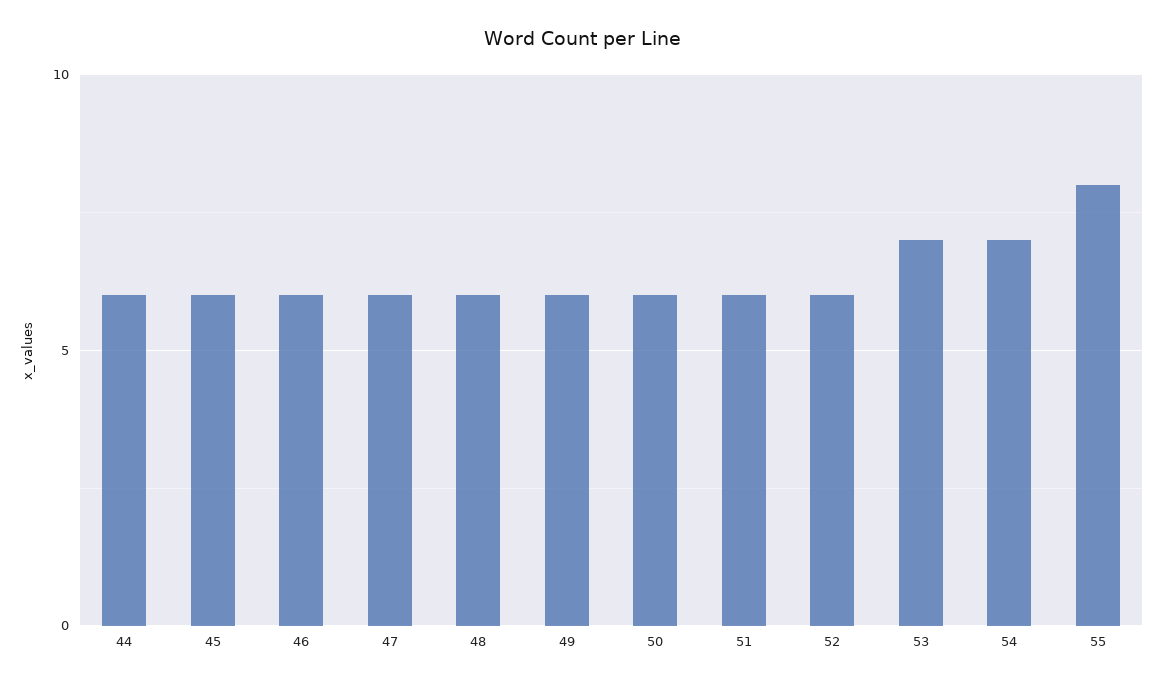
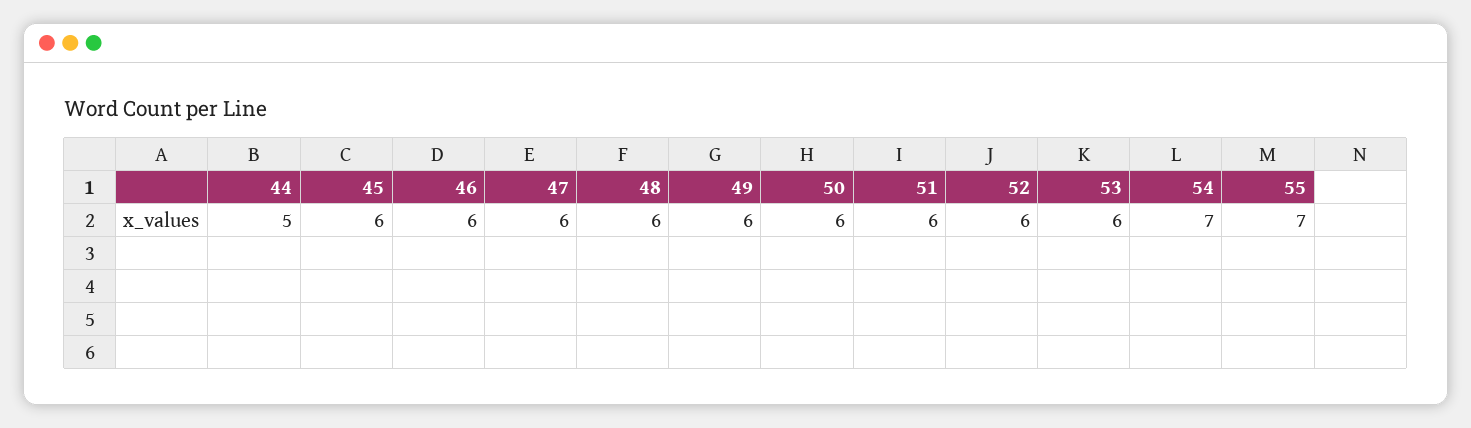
44: 6 -> 5
53: 7 -> 6
55: 8 -> 7

